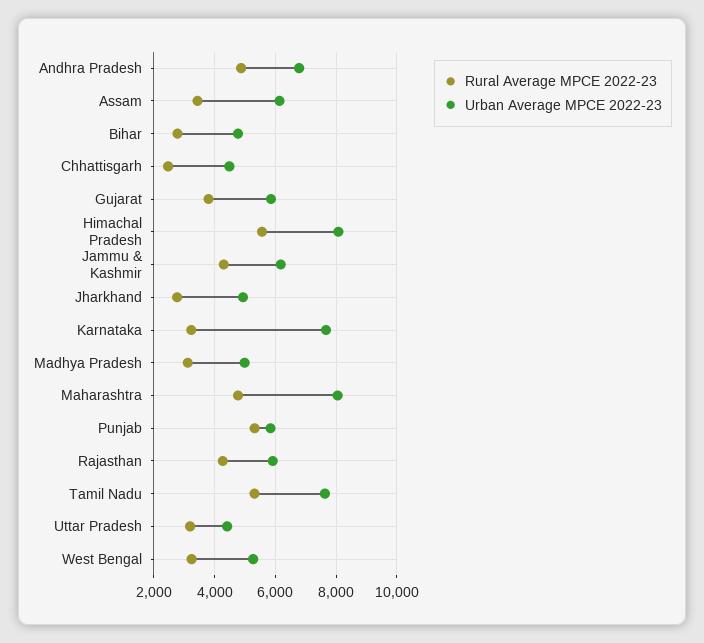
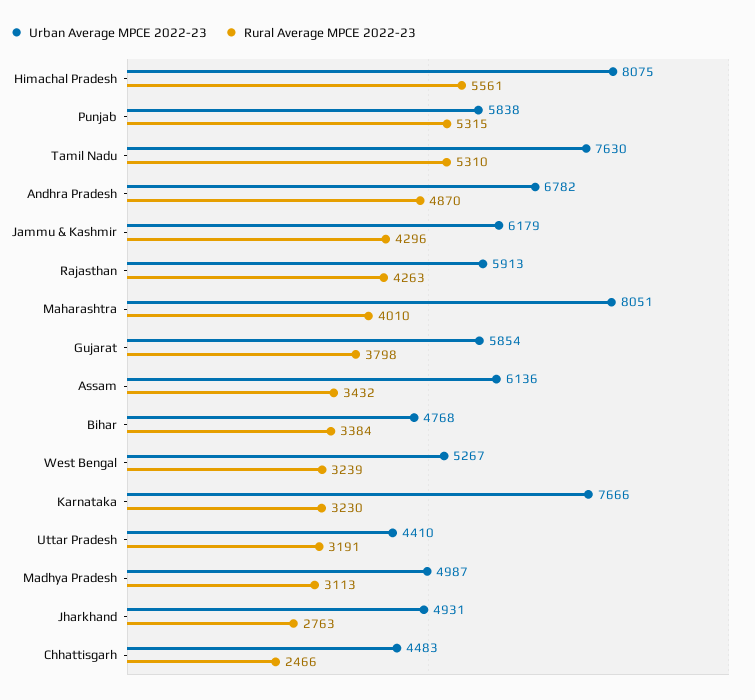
Rural Average MPCE 2022-23, Bihar: 2800 -> 3384
Rural Average MPCE 2022-23, Maharashtra: 4800 -> 4010

